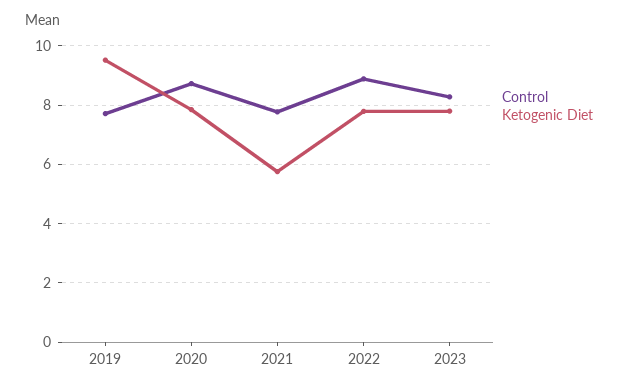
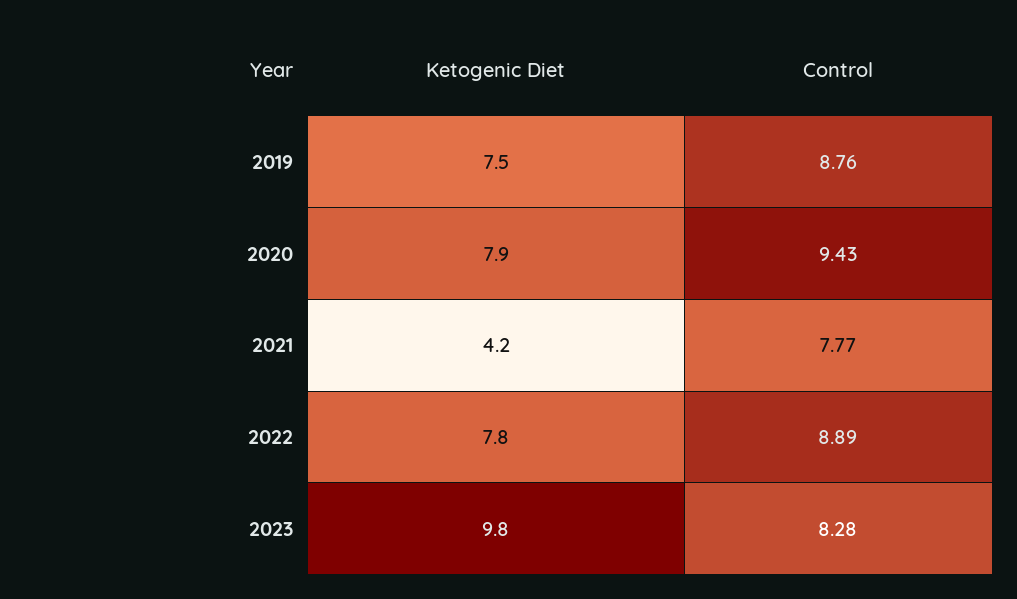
Control, 2019: 7.75 -> 8.76
Ketogenic Diet, 2019: 9.5 -> 7.5
Control, 2020: 8.75 -> 9.43
Ketogenic Diet, 2021: 5.75 -> 4.2
Ketogenic Diet, 2023: 7.75 -> 9.8

